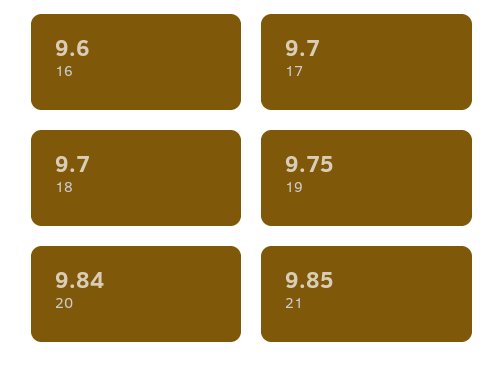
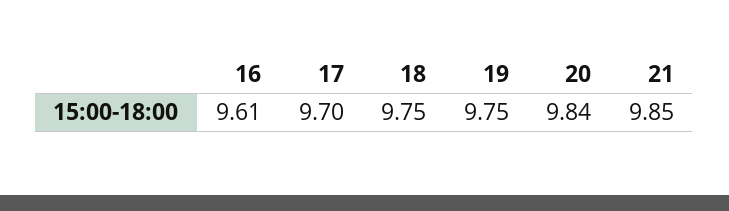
16: 9.6 -> 9.61
18: 9.7 -> 9.75

